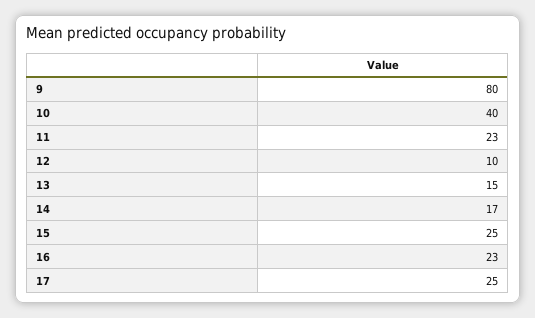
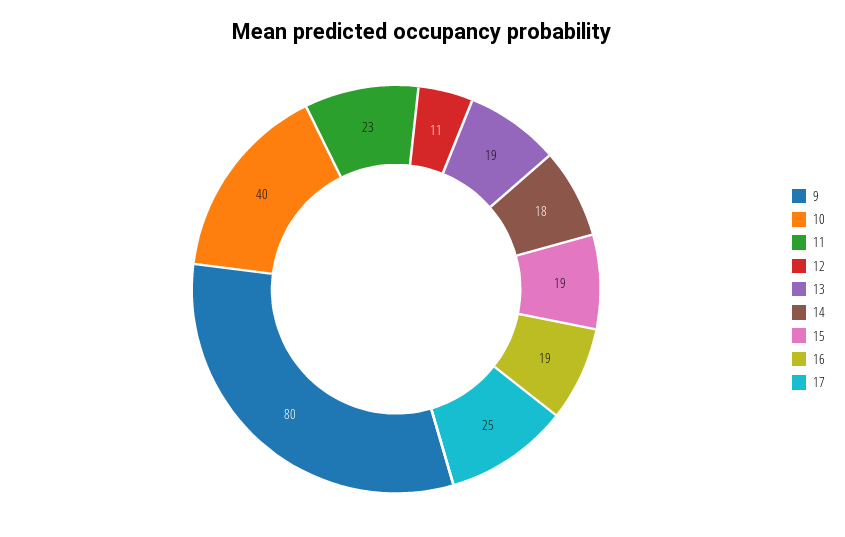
12: 10 -> 11
13: 15 -> 19
14: 17 -> 18
15: 25 -> 19
16: 23 -> 19

